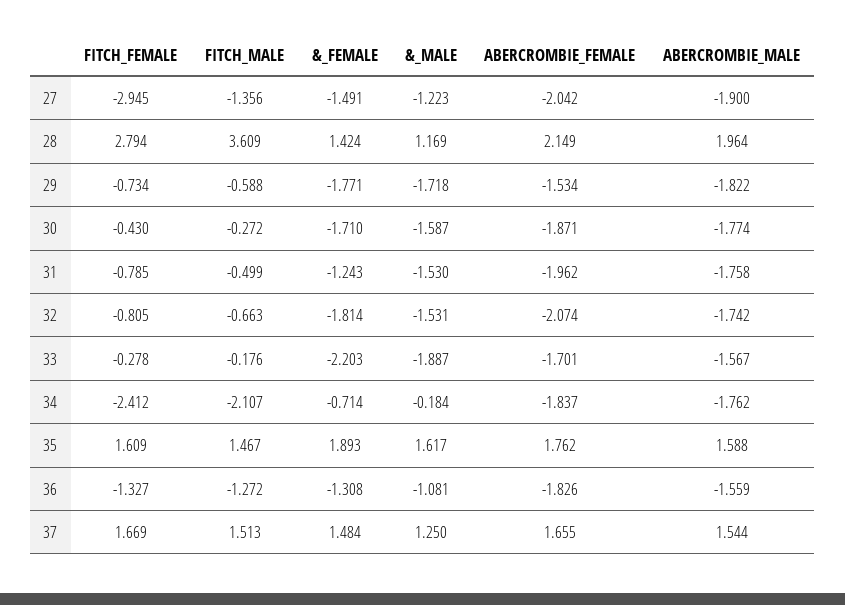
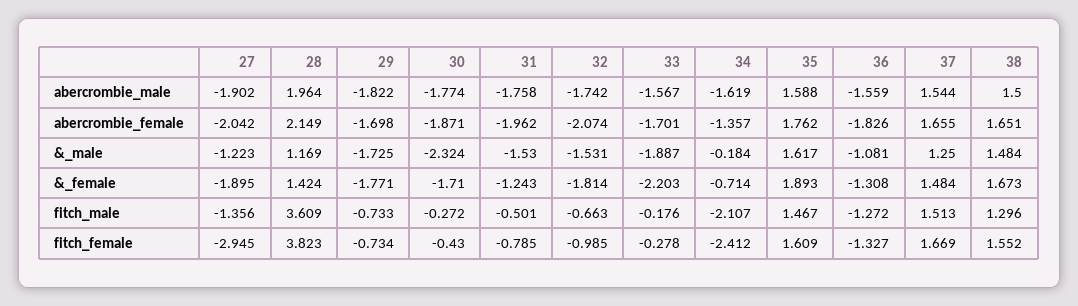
&_FEMALE, 27: -1.491 -> -1.895
ABERCROMBIE_MALE, 27: -1.9 -> -1.902
FITCH_FEMALE, 28: 2.794 -> 3.823
FITCH_MALE, 29: -0.588 -> -0.733
&_MALE, 29: -1.718 -> -1.725
ABERCROMBIE_FEMALE, 29: -1.534 -> -1.698
&_MALE, 30: -1.587 -> -2.324
FITCH_MALE, 31: -0.499 -> -0.501
FITCH_FEMALE, 32: -0.805 -> -0.985
ABERCROMBIE_FEMALE, 34: -1.837 -> -1.357
ABERCROMBIE_MALE, 34: -1.762 -> -1.619
ABERCROMBIE_MALE, 38: none -> 1.5
ABERCROMBIE_FEMALE, 38: none -> 1.651
&_MALE, 38: none -> 1.484
&_FEMALE, 38: none -> 1.673
FITCH_MALE, 38: none -> 1.296
FITCH_FEMALE, 38: none -> 1.552

